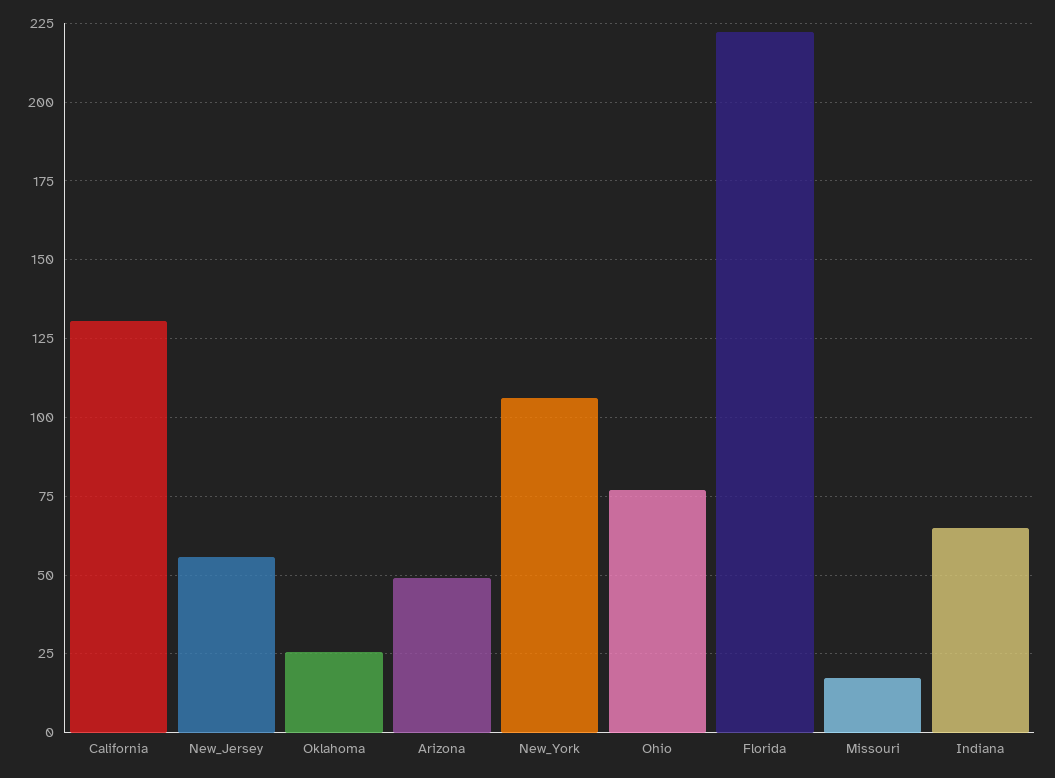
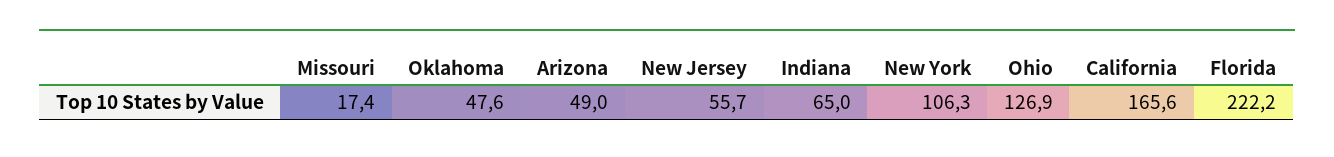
California: 130 -> 165.6
Oklahoma: 25 -> 47.6
Ohio: 77.5 -> 126.9

